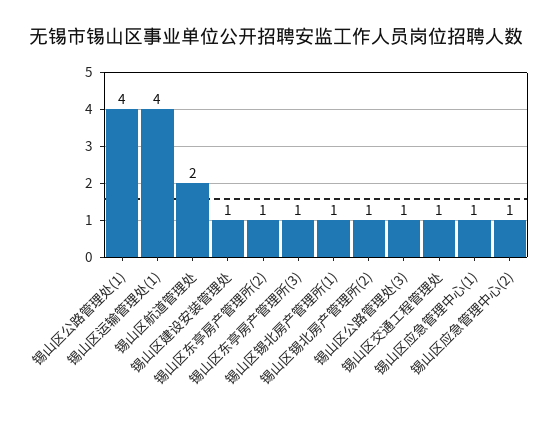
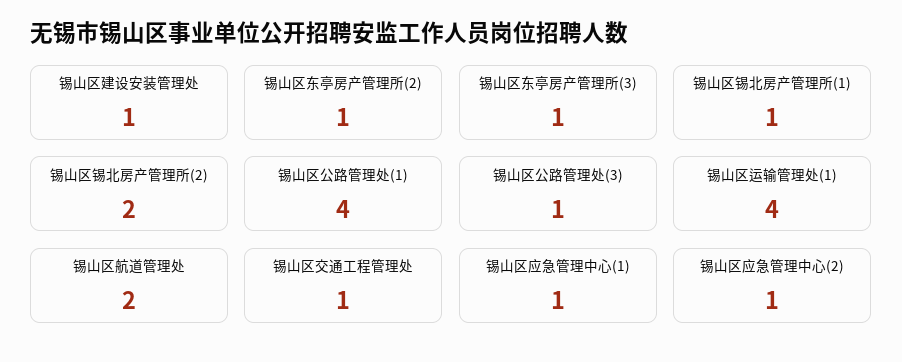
锡山区锡北房产管理所(2): 1 -> 2

